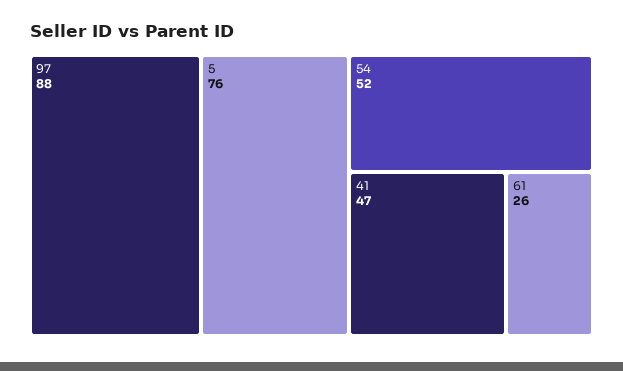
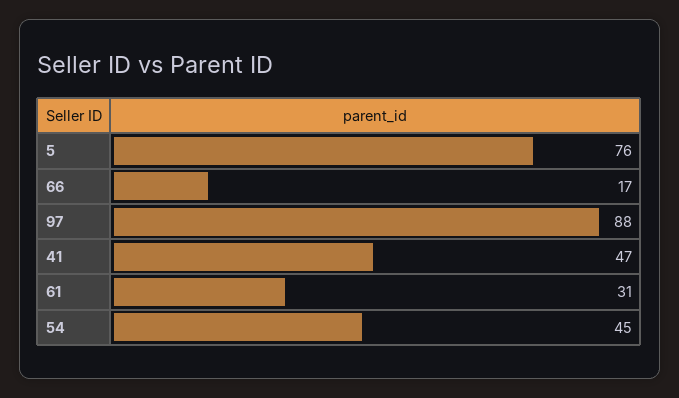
54: 52 -> 45
61: 26 -> 31
66: none -> 17

